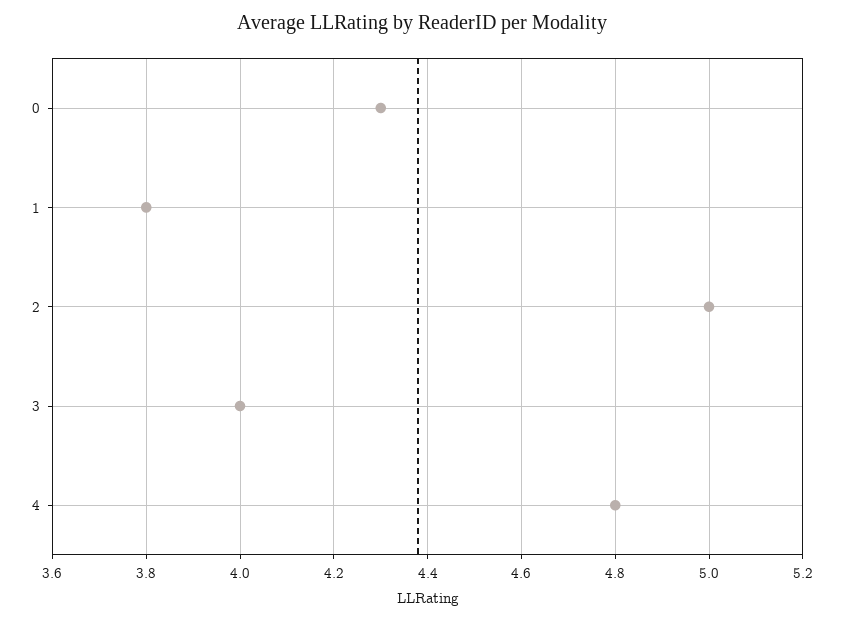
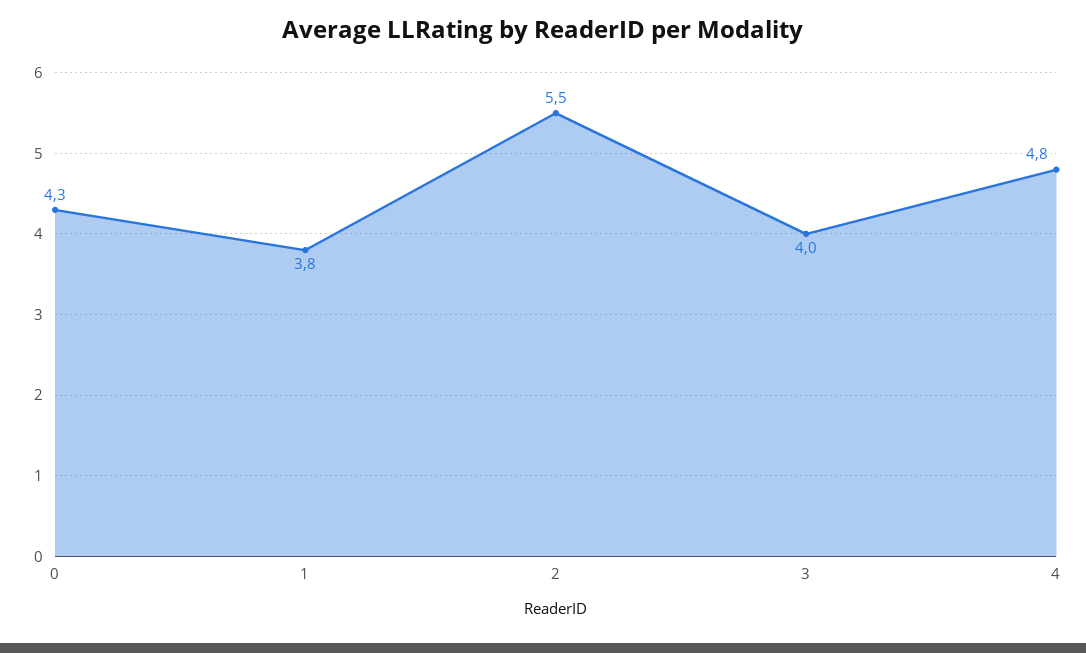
2: 5 -> 5.5

